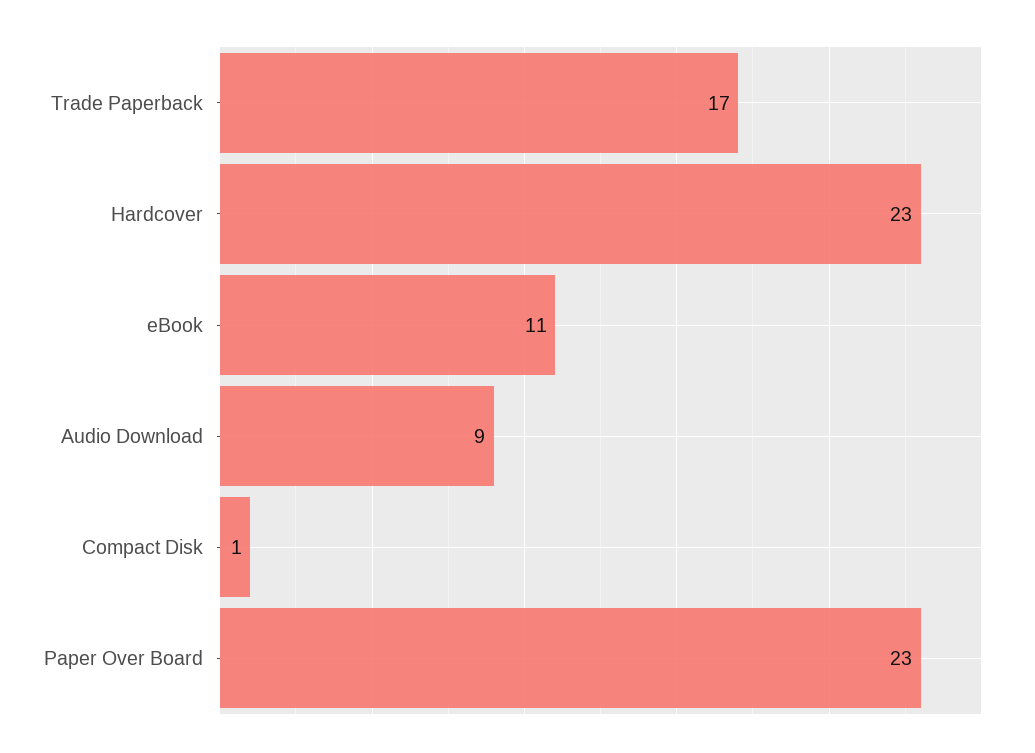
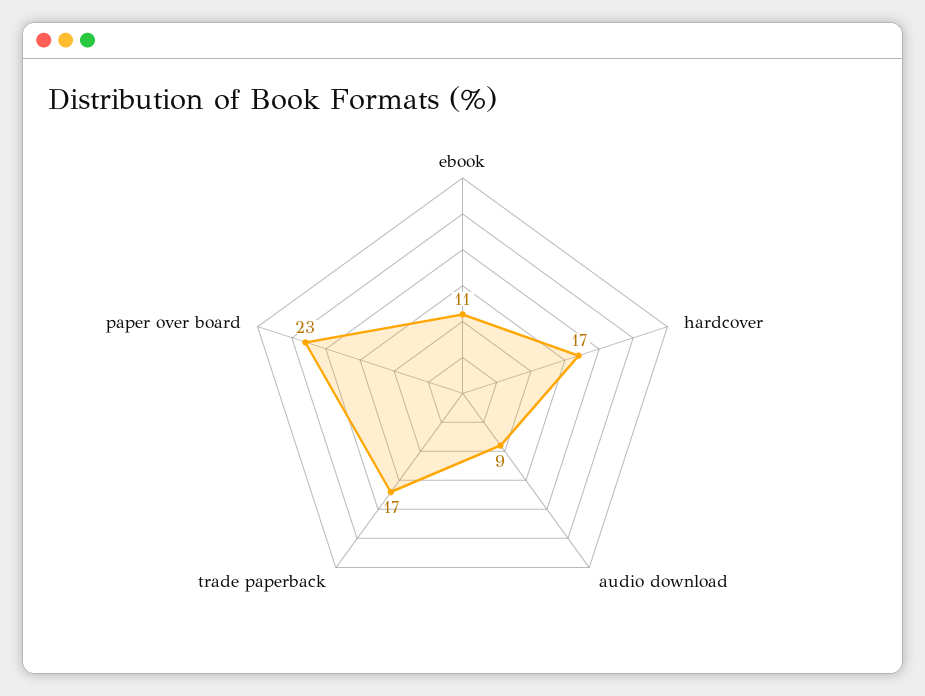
Hardcover: 23 -> 17
Compact Disk: 1 -> none

